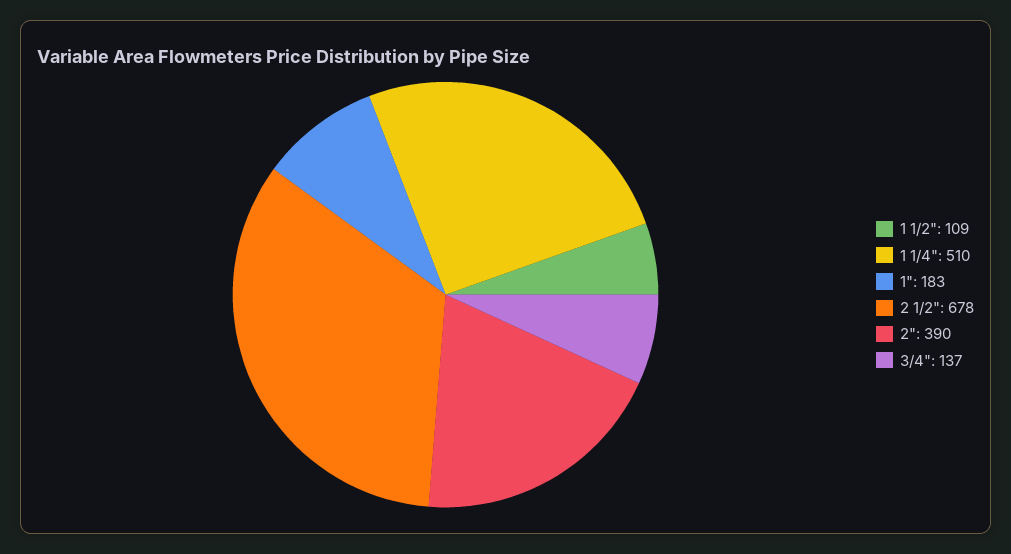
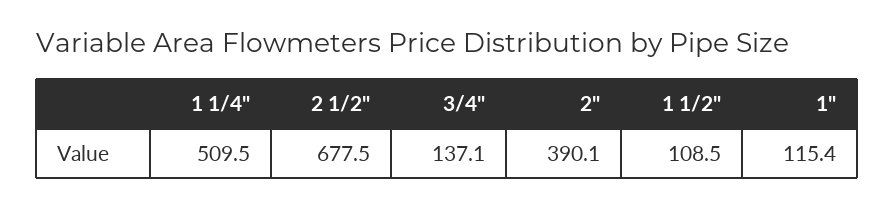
1": 183 -> 115.4

